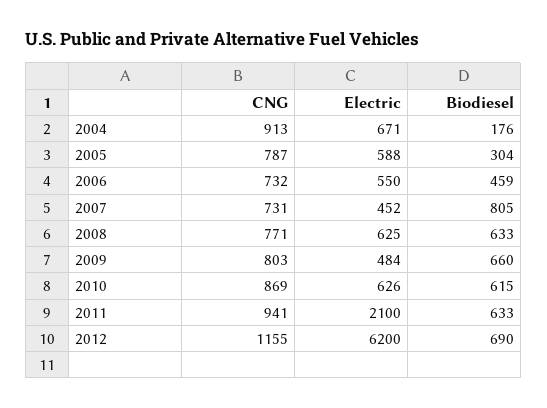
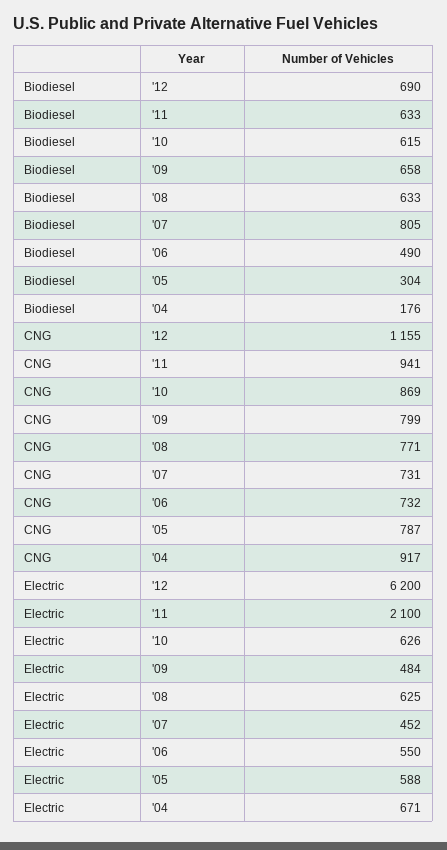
CNG, 2004: 913 -> 917
Biodiesel, 2006: 459 -> 490
CNG, 2009: 803 -> 799
Biodiesel, 2009: 660 -> 658

